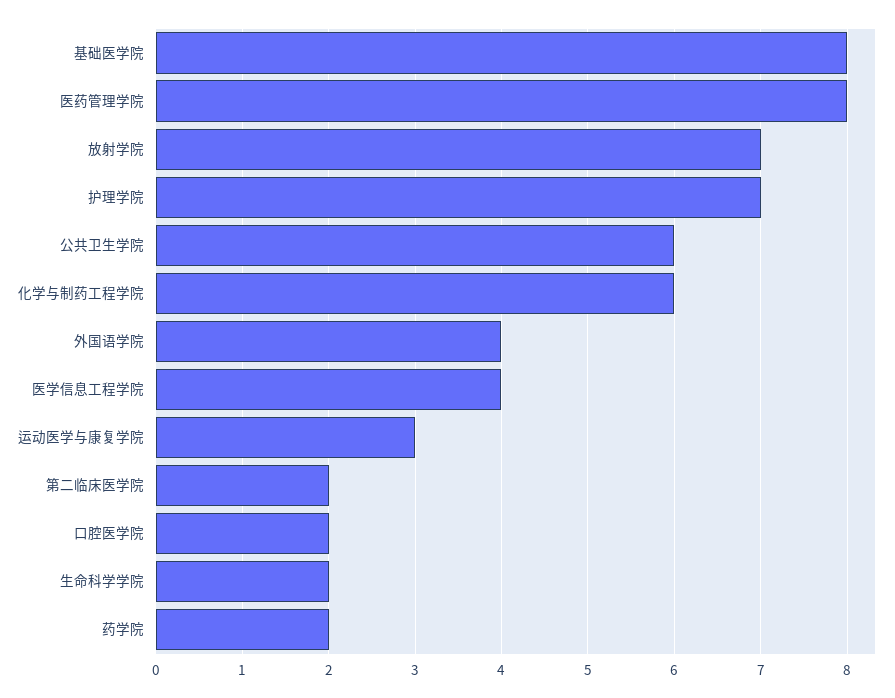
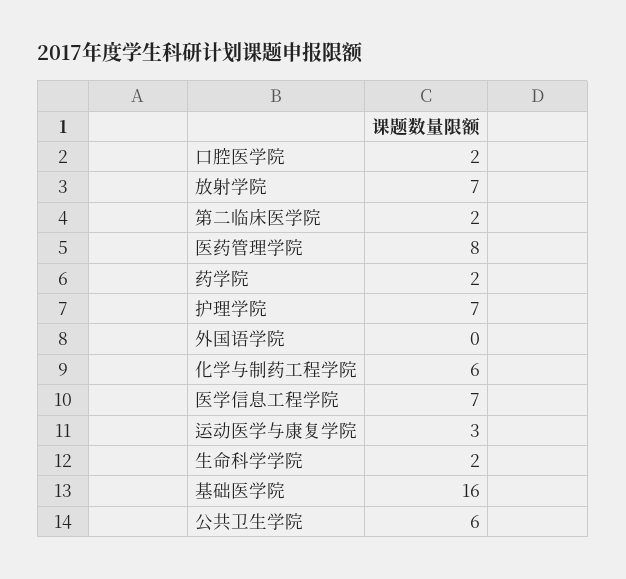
基础医学院: 8 -> 16
外国语学院: 4 -> 0
医学信息工程学院: 4 -> 7

